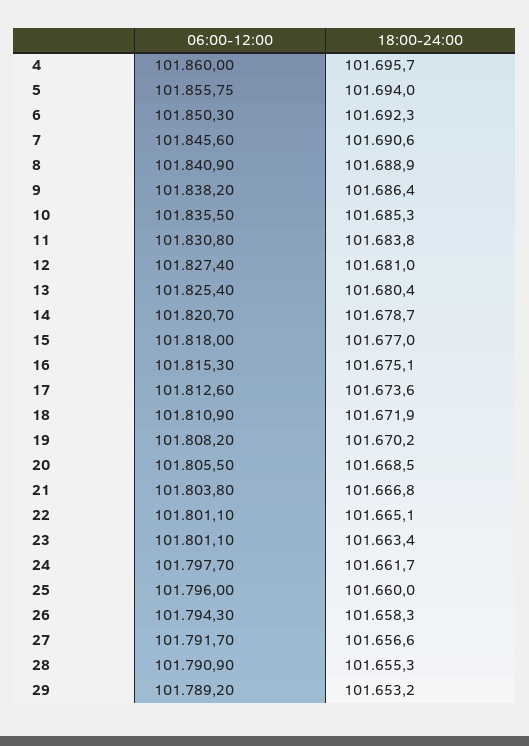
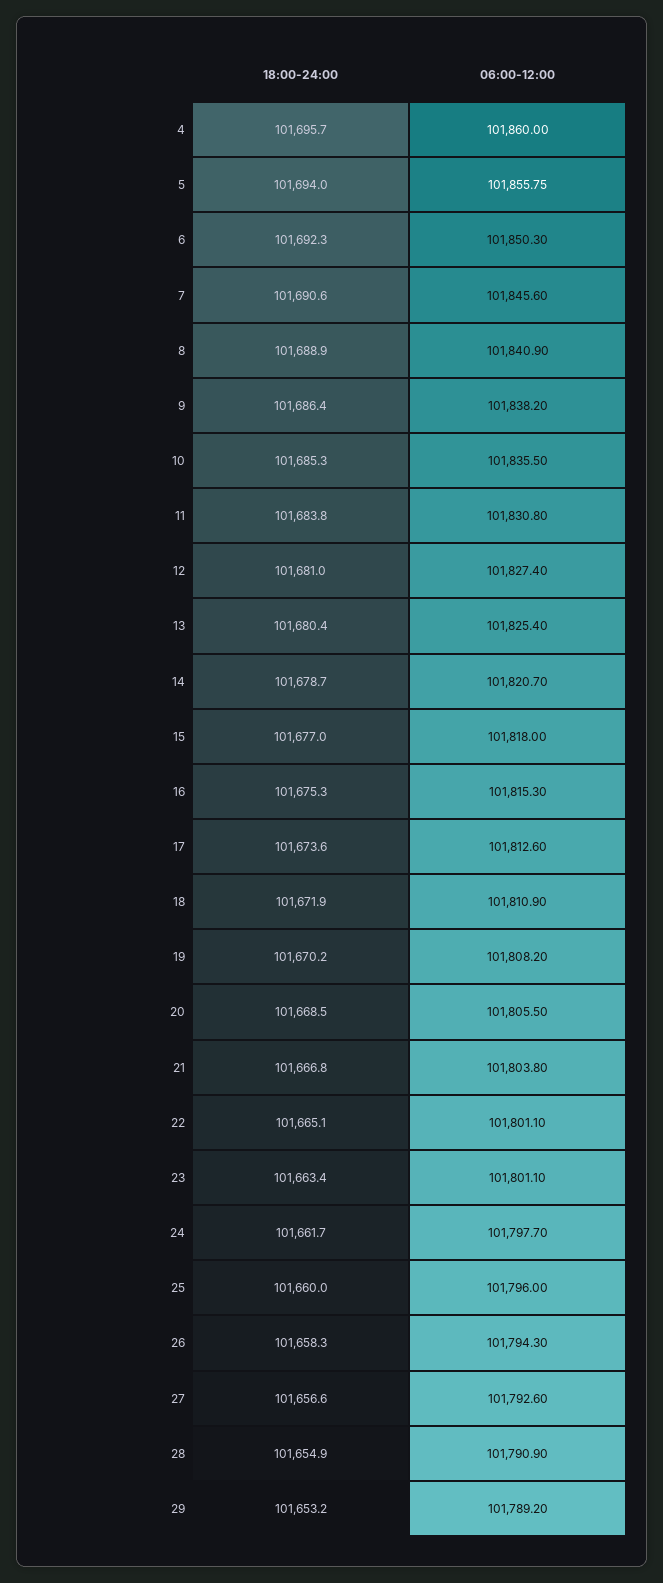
18:00-24:00, 16: 101675.1 -> 101675.3
06:00-12:00, 27: 101791.7 -> 101792.6
18:00-24:00, 28: 101655.3 -> 101654.9

